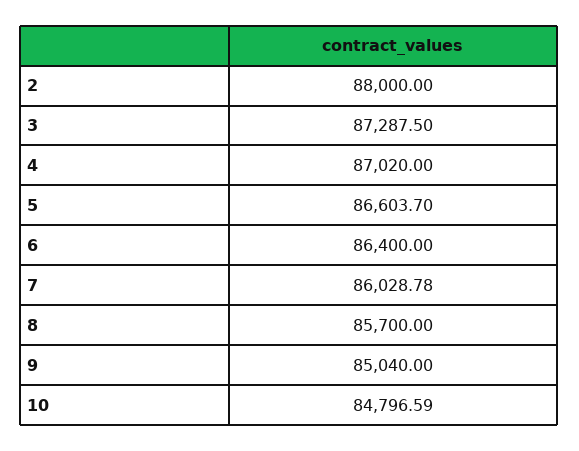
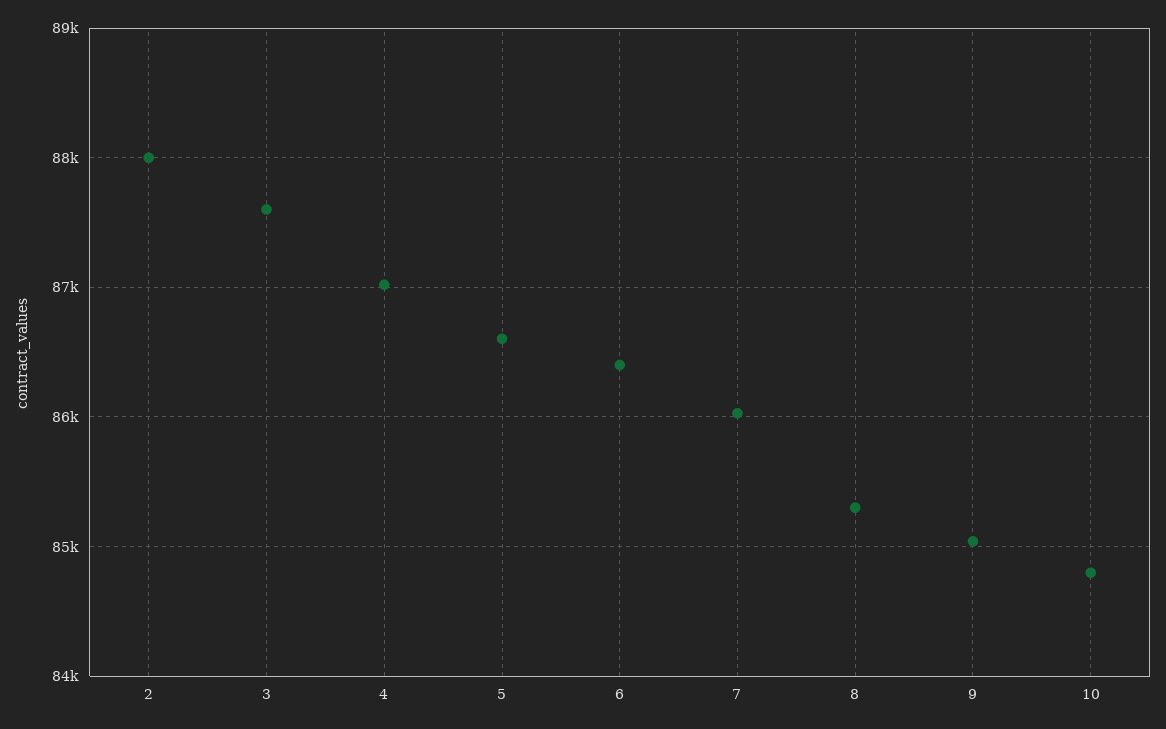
3: 87287.5 -> 87600
8: 85700 -> 85300

